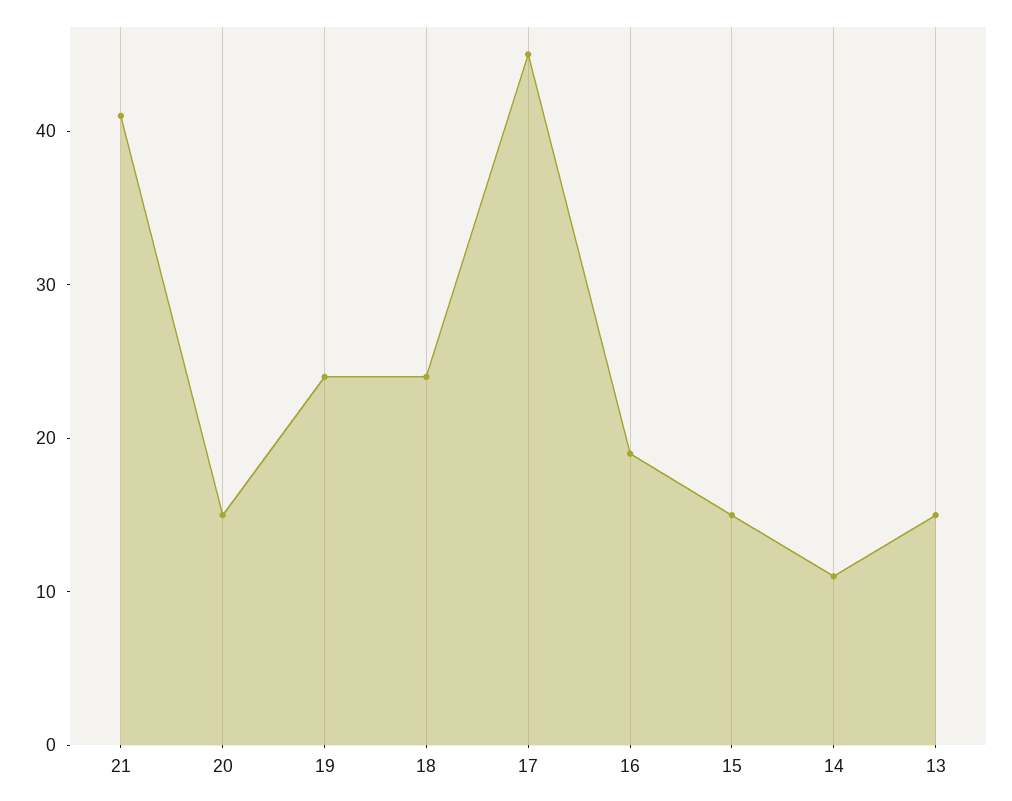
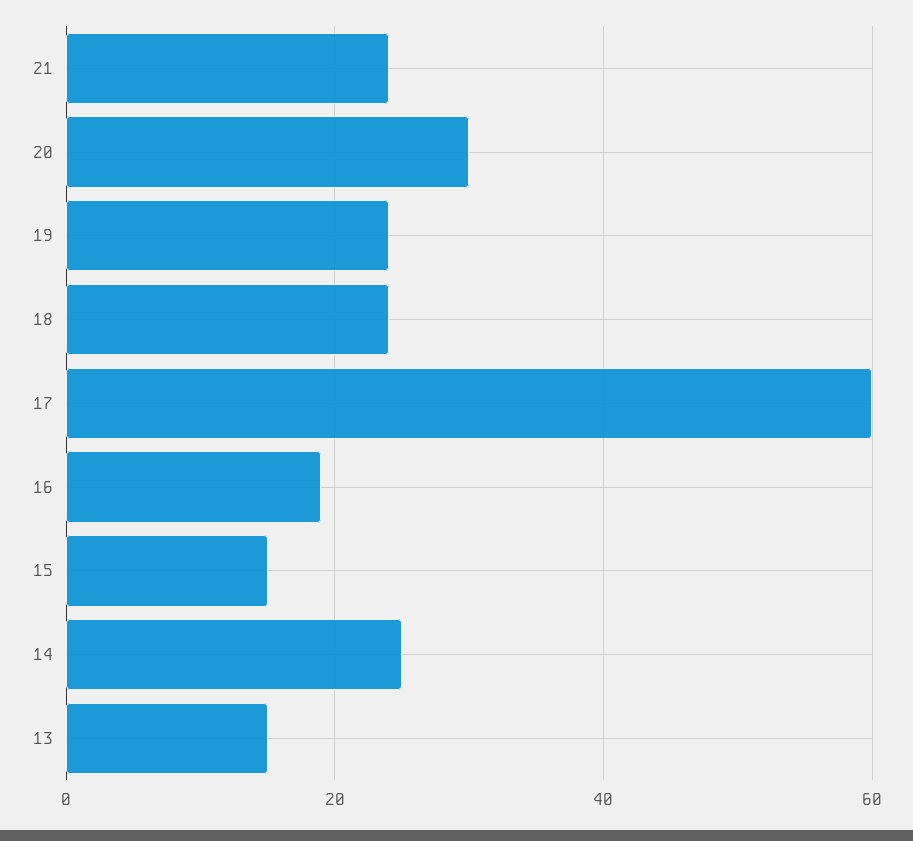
21: 41 -> 25
20: 15 -> 30
17: 45 -> 60
14: 11 -> 25

